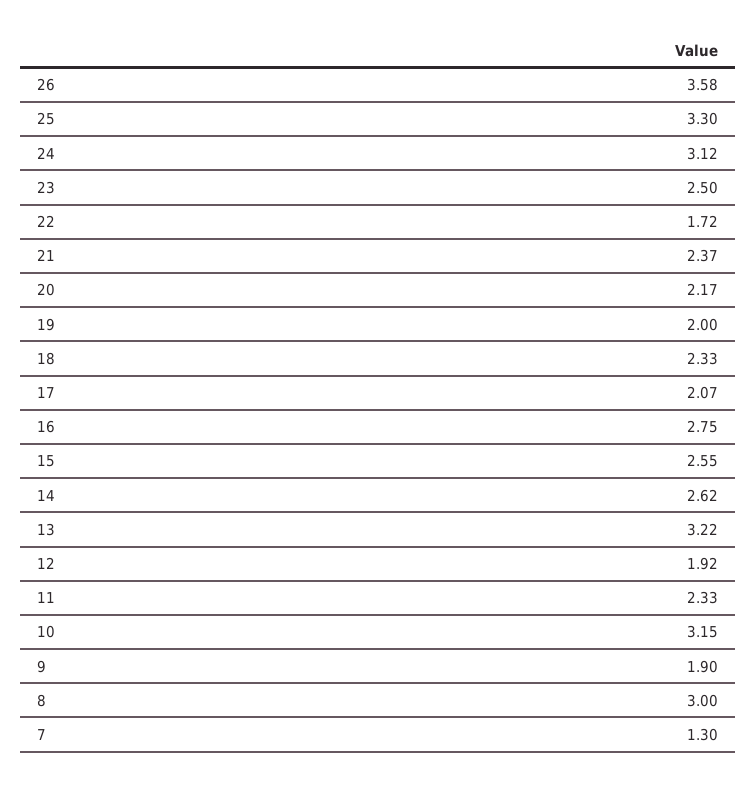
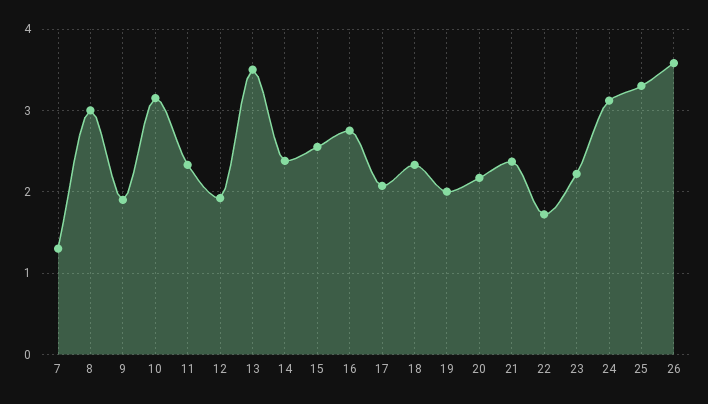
23: 2.5 -> 2.2
14: 2.62 -> 2.4
13: 3.22 -> 3.5

